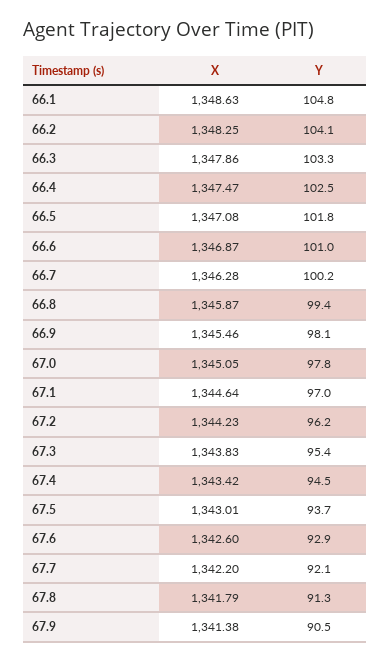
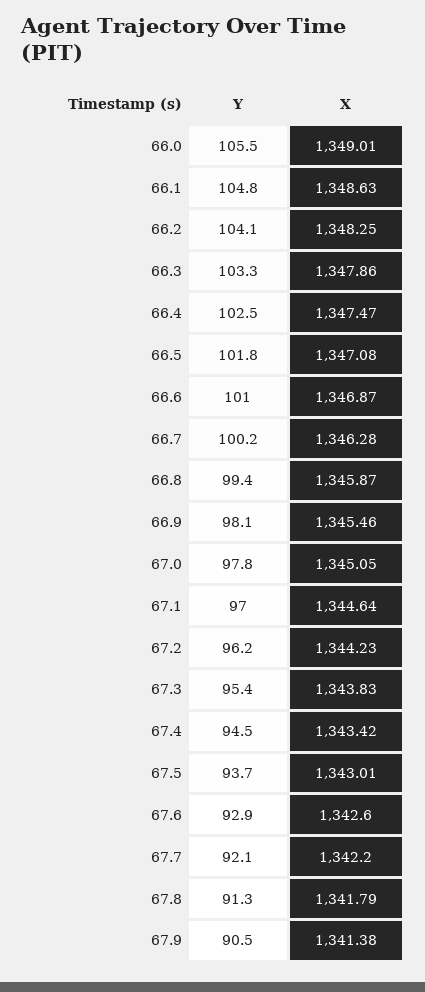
Y, 66.0: none -> 105.5
X, 66.0: none -> 1349.01

